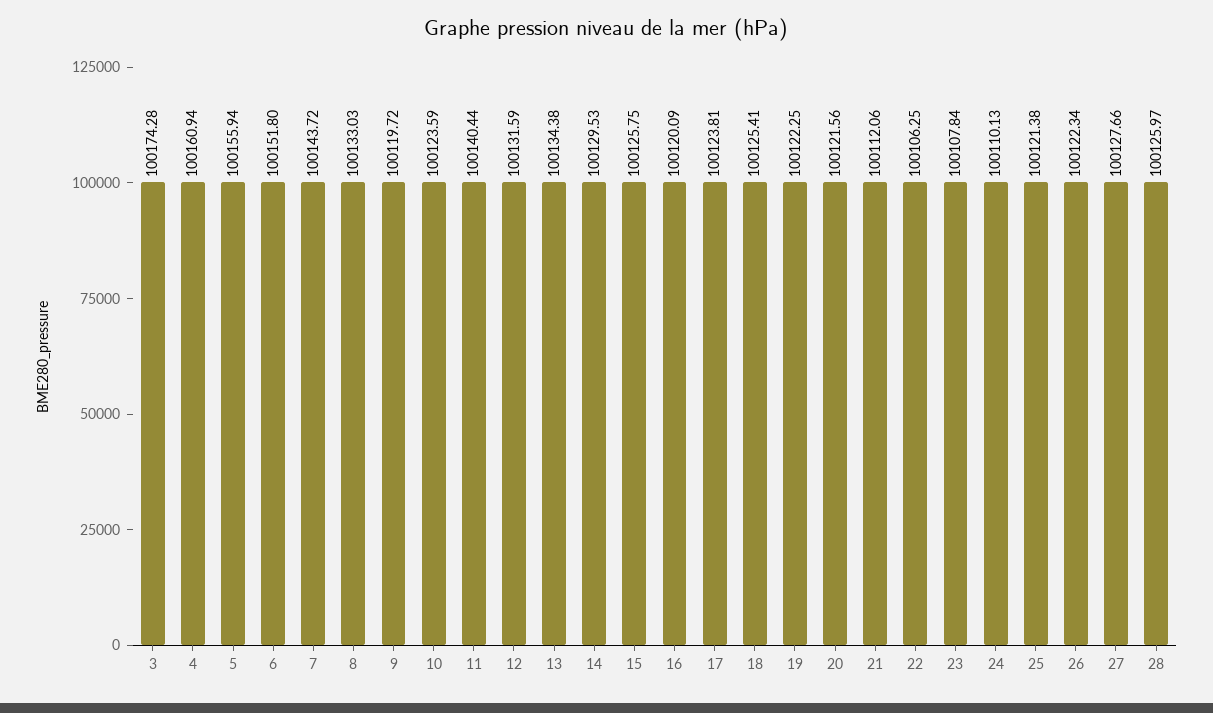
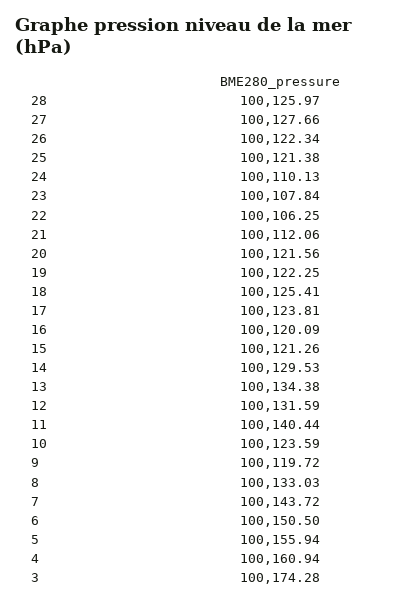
6: 100151.8 -> 100150.5
15: 100125.75 -> 100121.26

